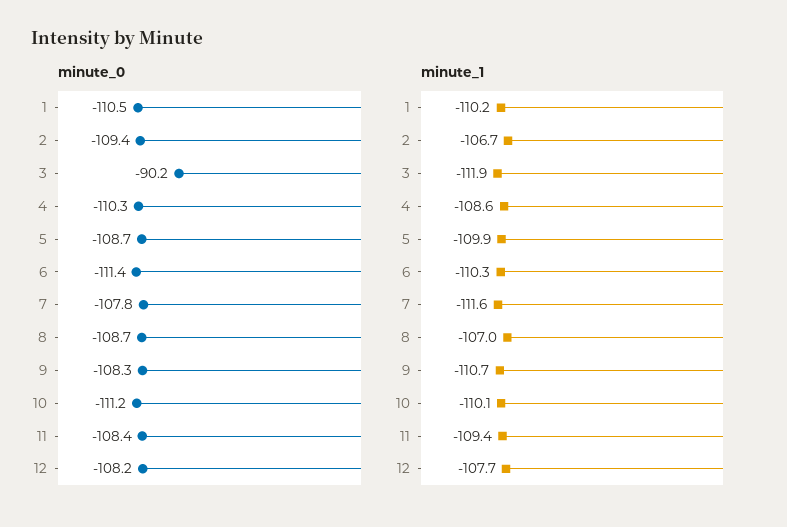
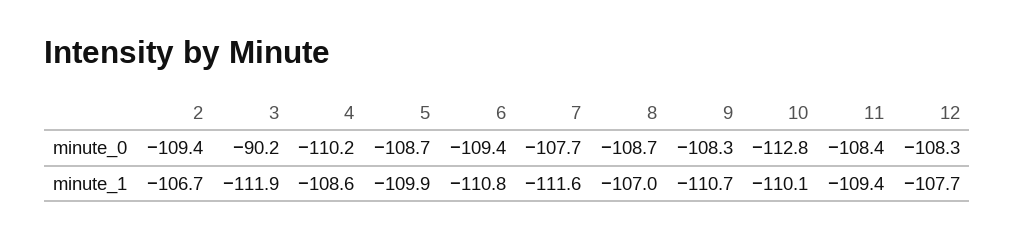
minute_0, 1: -110.5 -> none
minute_0, 4: -110.3 -> -110.2
minute_0, 6: -111.4 -> -109.4
minute_0, 7: -107.8 -> -107.7
minute_0, 10: -111.2 -> -112.8
minute_0, 12: -108.2 -> -108.3
minute_1, 1: -110.2 -> none
minute_1, 6: -110.3 -> -110.8

